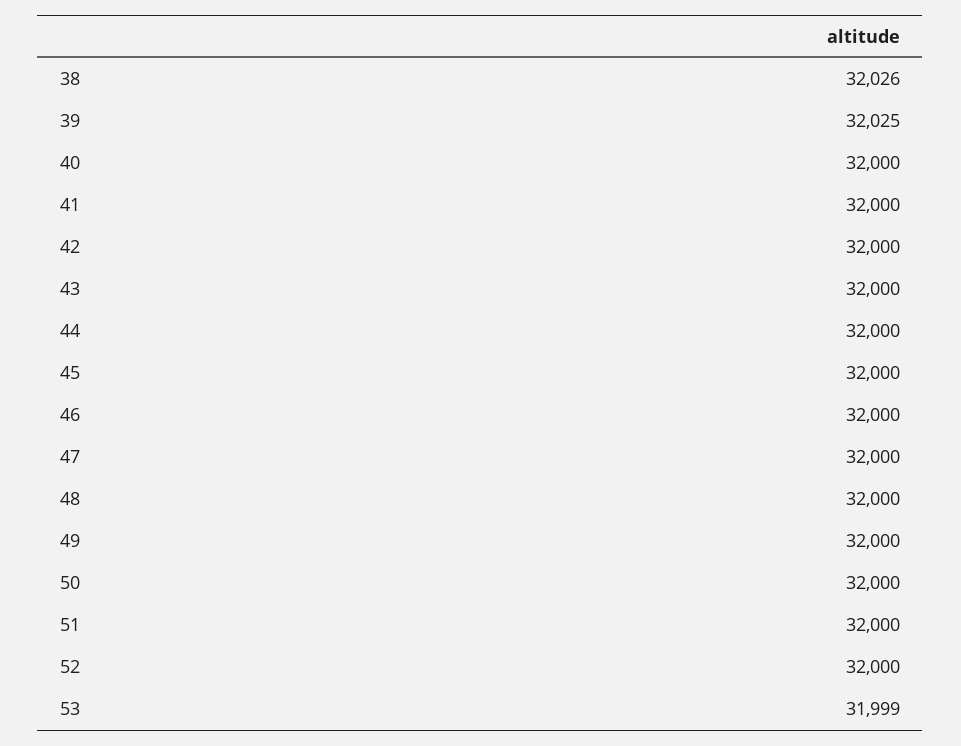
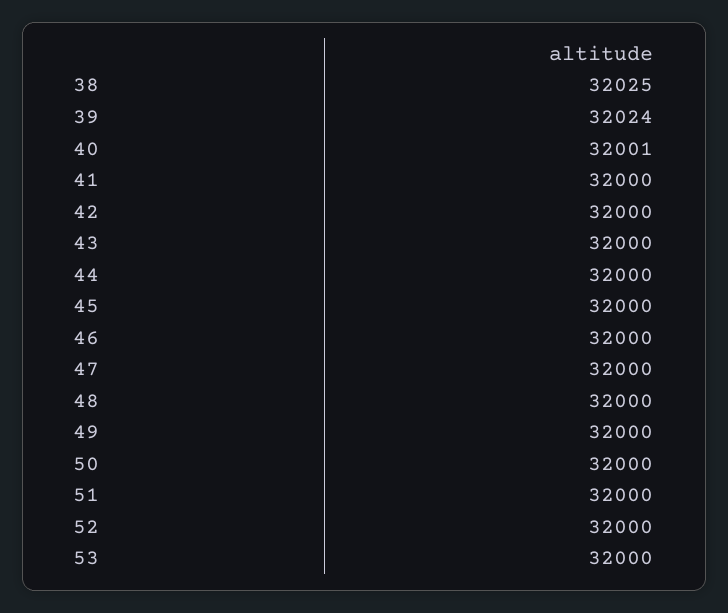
38: 32026 -> 32025
39: 32025 -> 32024
40: 32000 -> 32001
53: 31999 -> 32000

